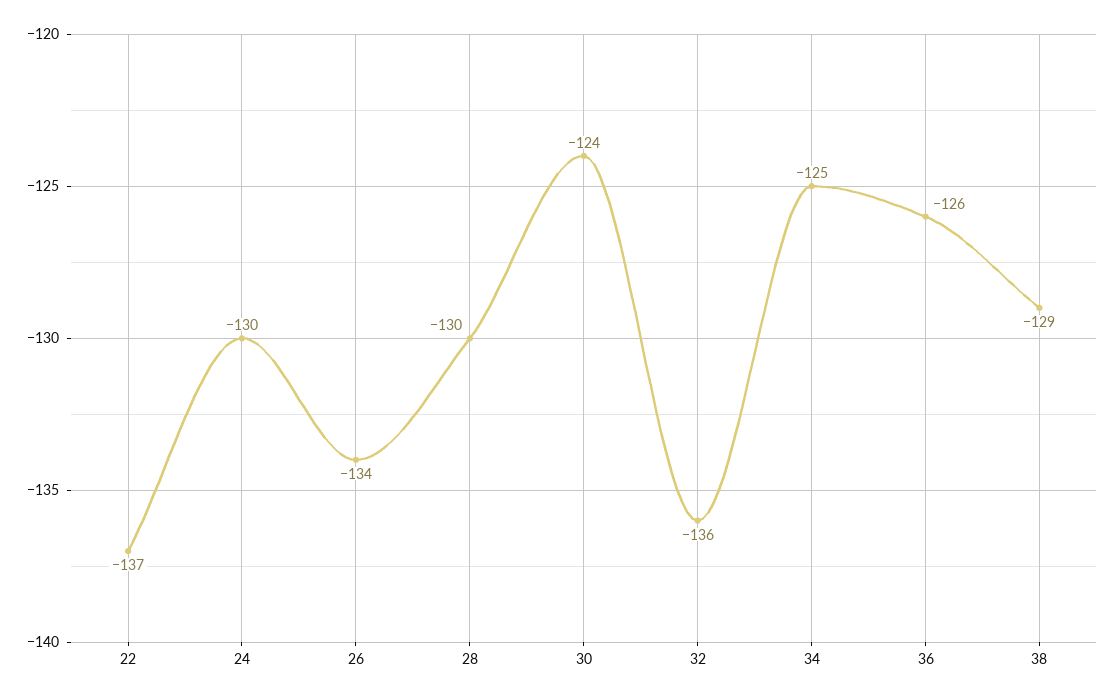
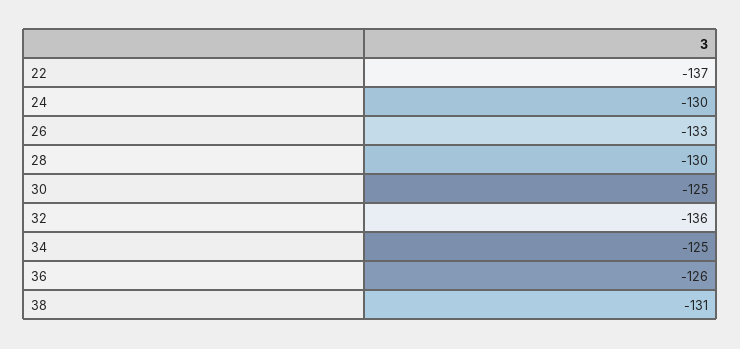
26: -134 -> -133
30: -124 -> -125
38: -129 -> -131

